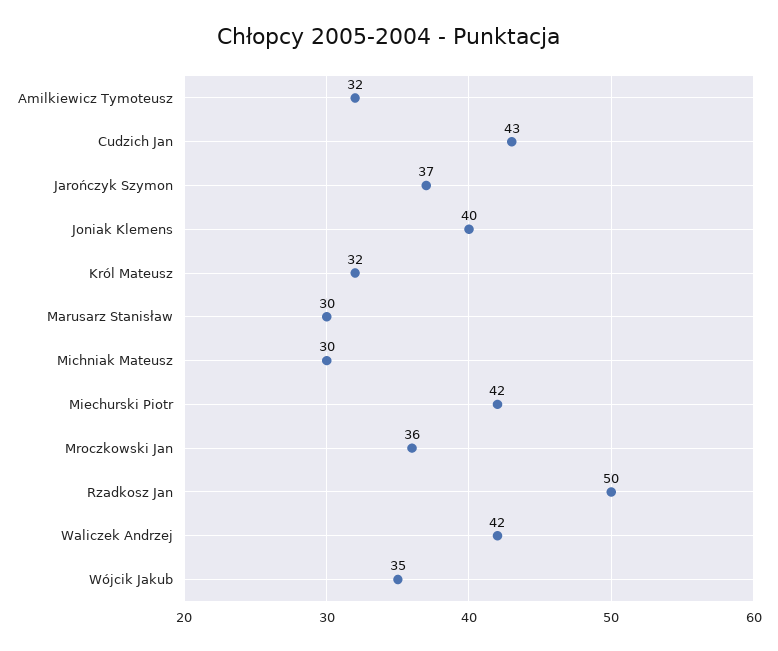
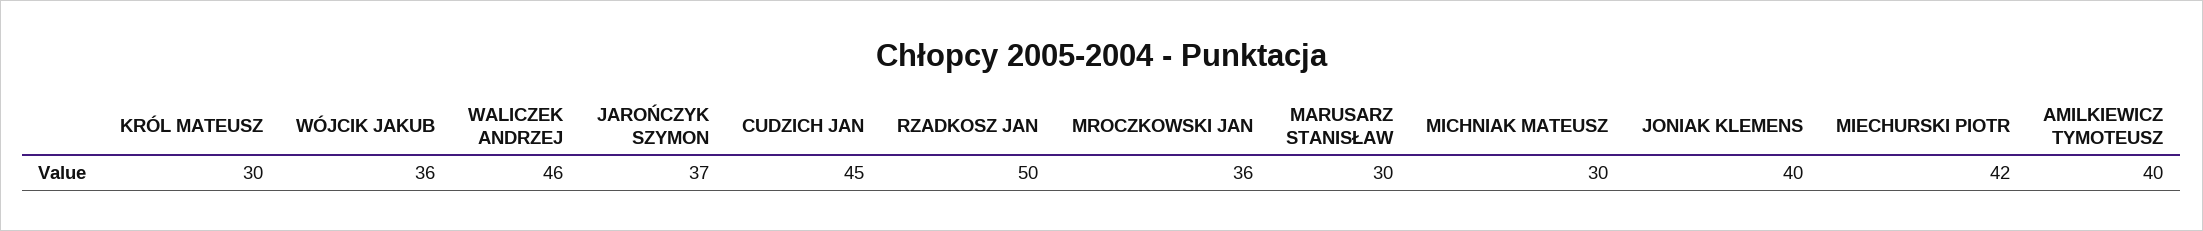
Amilkiewicz Tymoteusz: 32 -> 40
Cudzich Jan: 43 -> 45
Król Mateusz: 32 -> 30
Waliczek Andrzej: 42 -> 46
Wójcik Jakub: 35 -> 36

